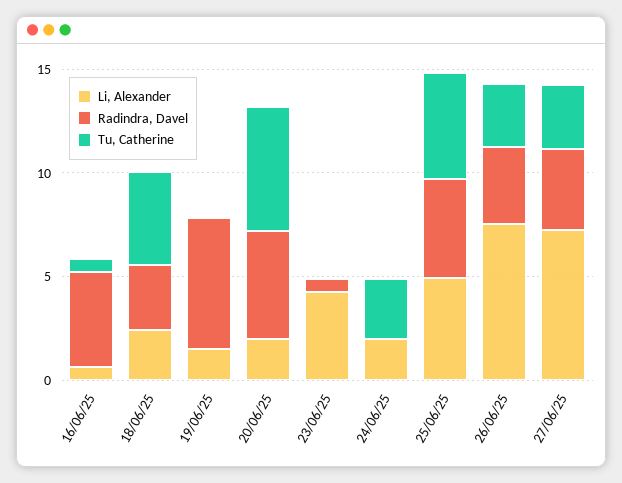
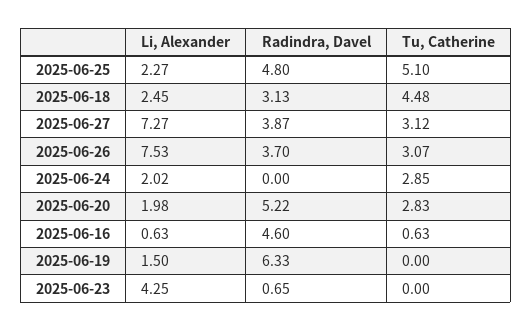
Tu, Catherine, 20/06/25: 6 -> 2.83
Li, Alexander, 25/06/25: 5 -> 2.27

